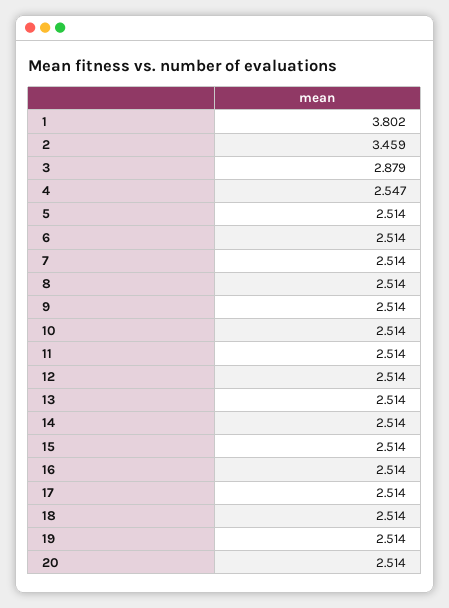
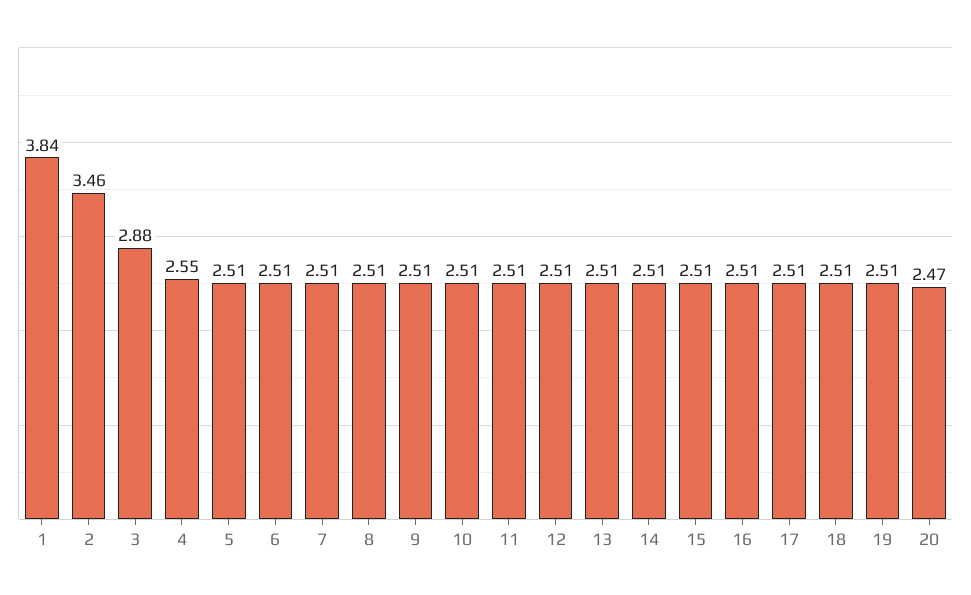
1: 3.802 -> 3.84
20: 2.514 -> 2.47

